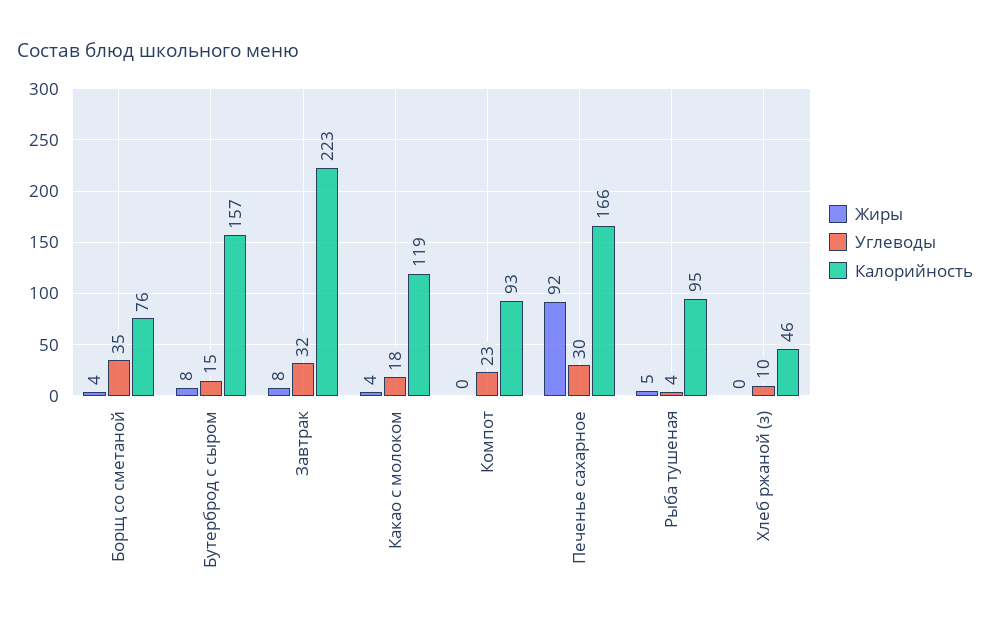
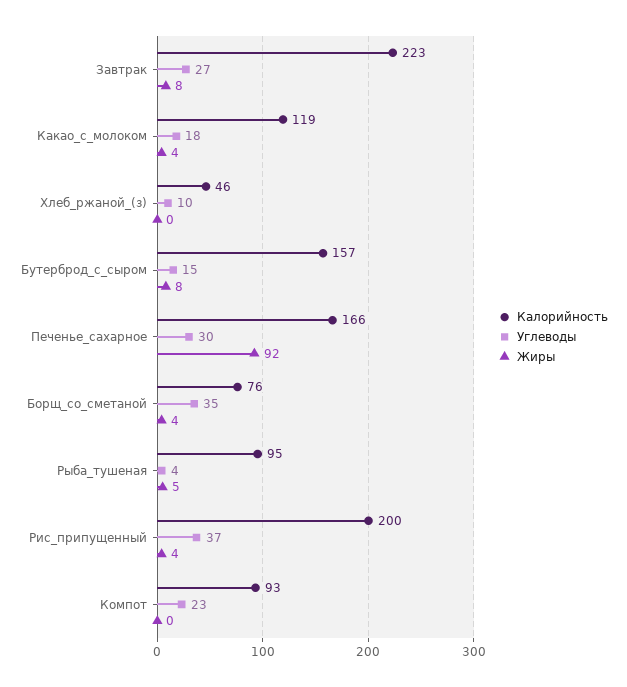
Углеводы, Завтрак: 32 -> 27
Калорийность, Рис_припущенный: none -> 200
Углеводы, Рис_припущенный: none -> 37
Жиры, Рис_припущенный: none -> 4

